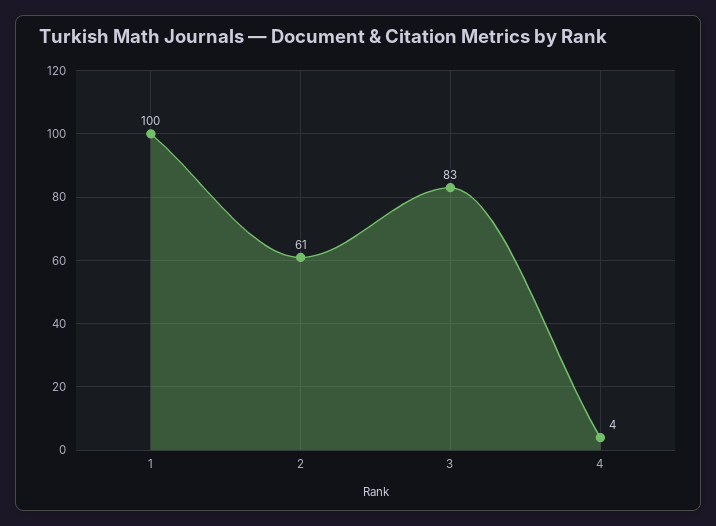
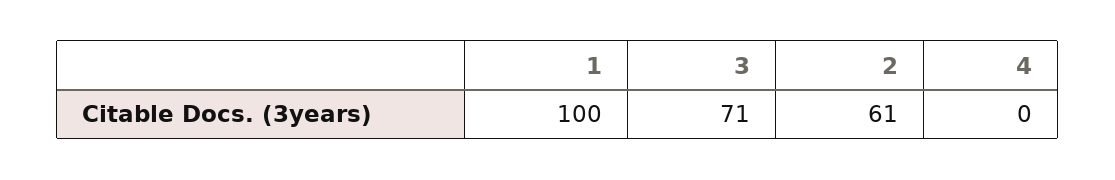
3: 83 -> 71
4: 4 -> 0

